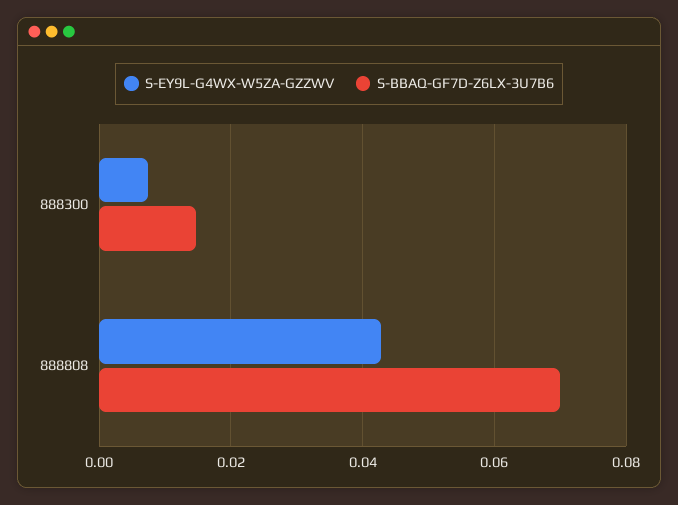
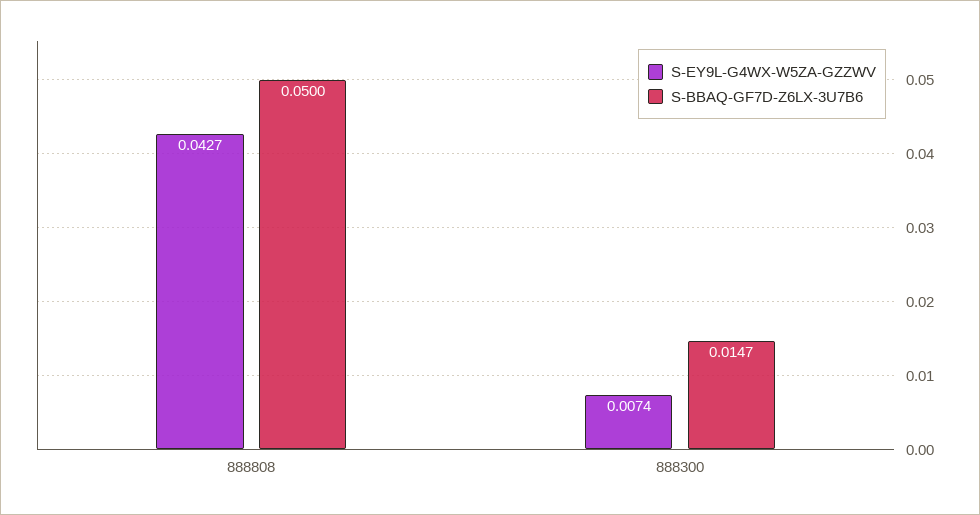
S-BBAQ-GF7D-Z6LX-3U7B6, 888808: 0.07 -> 0.05

